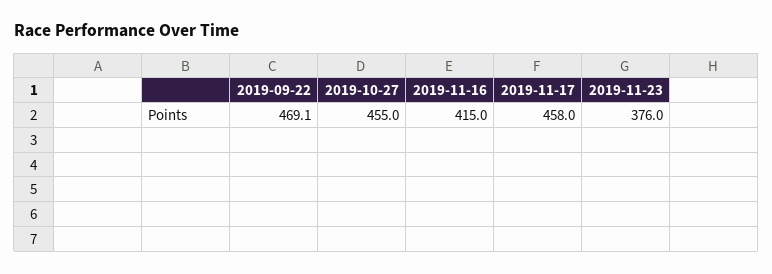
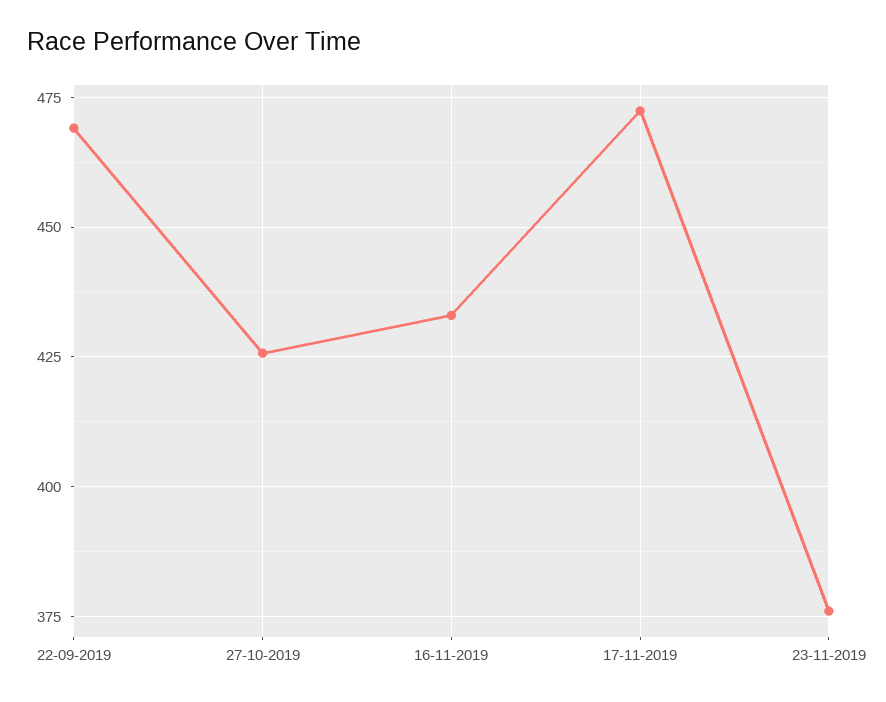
2019-10-27: 455 -> 425
2019-11-16: 415 -> 432.5
2019-11-17: 458 -> 472.5

